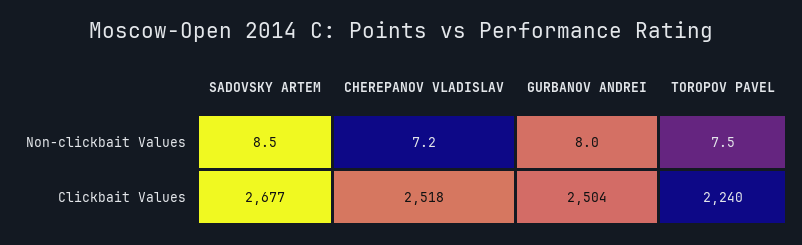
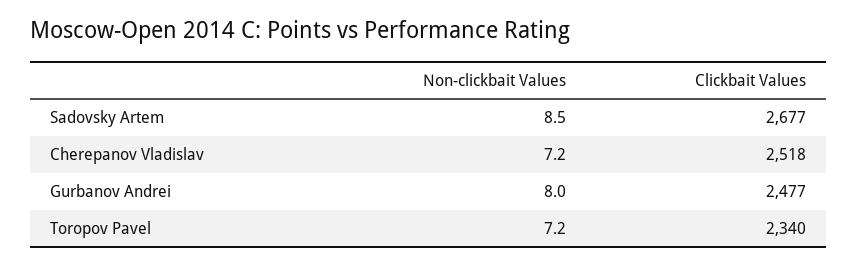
TOROPOV PAVEL, Non-clickbait Values: 7.5 -> 7.2
GURBANOV ANDREI, Clickbait Values: 2504 -> 2477
TOROPOV PAVEL, Clickbait Values: 2240 -> 2340

